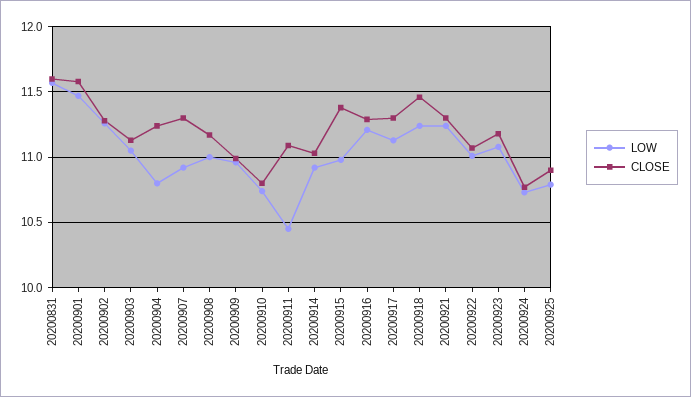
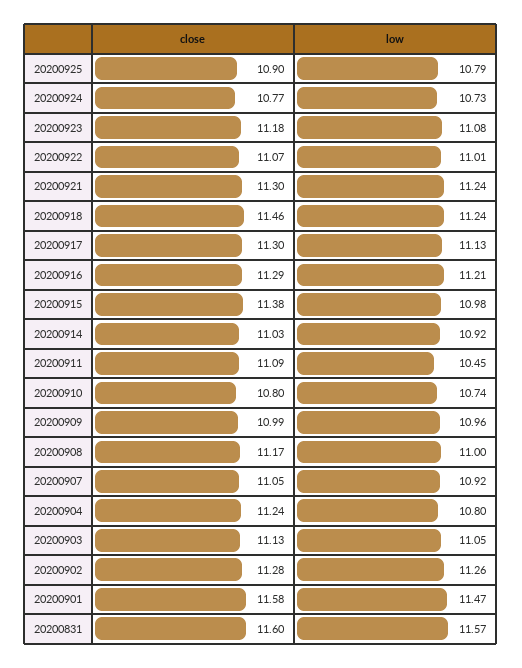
CLOSE, 20200907: 11.3 -> 11.05

